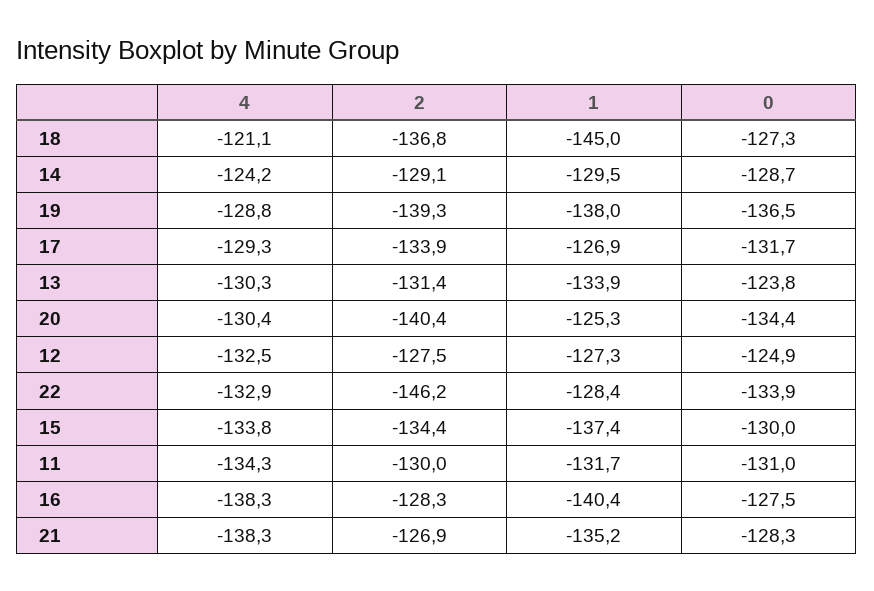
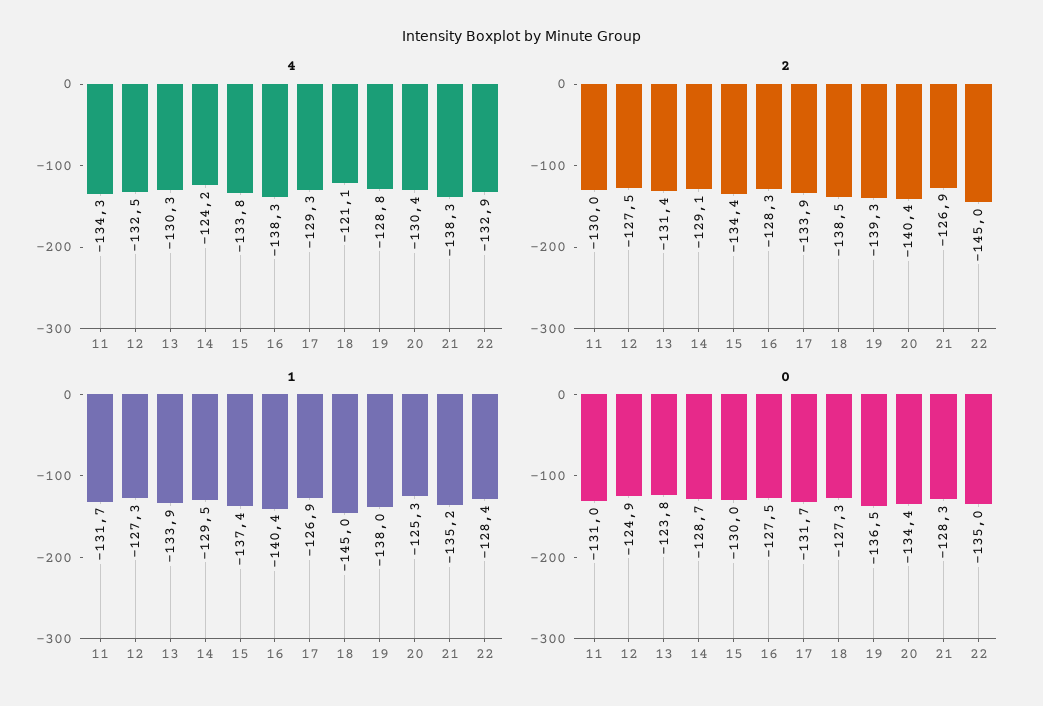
2, 18: -136.8 -> -138.5
2, 22: -146.2 -> -145
0, 22: -133.9 -> -135

